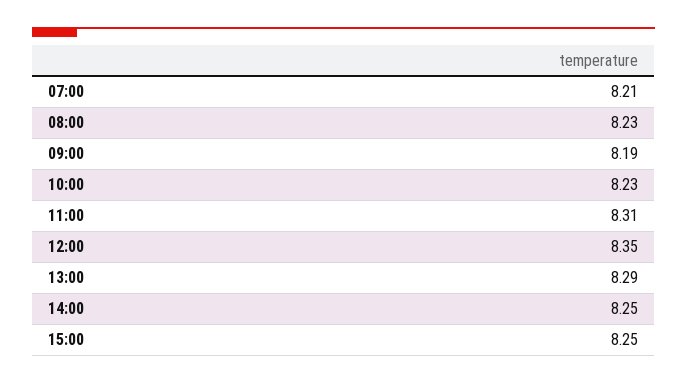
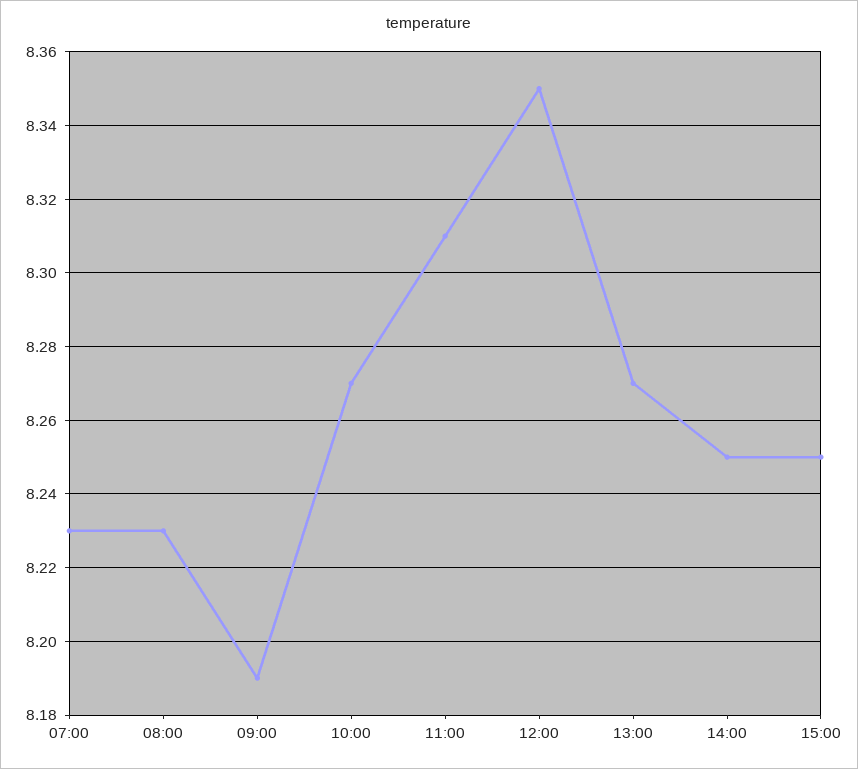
07:00: 8.21 -> 8.23
10:00: 8.23 -> 8.27
13:00: 8.29 -> 8.27

